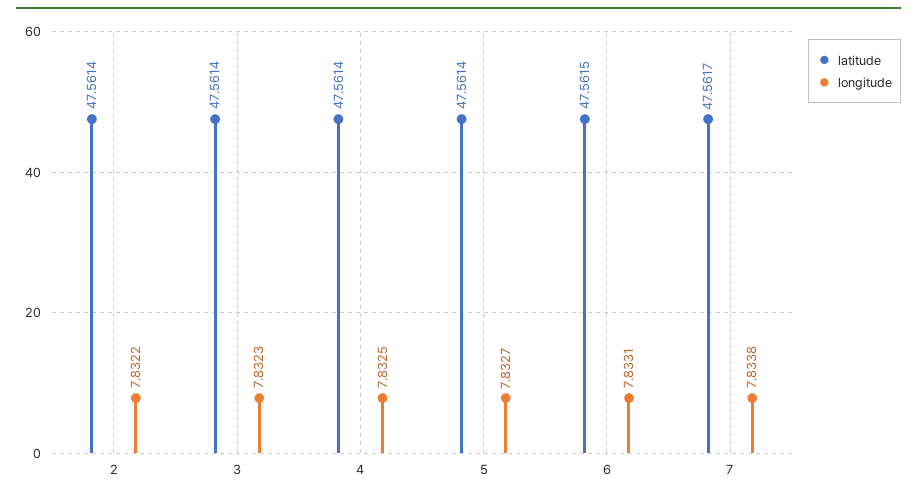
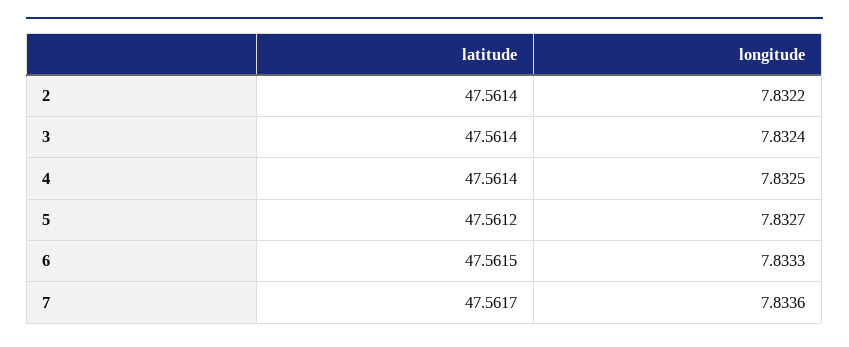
longitude, 3: 7.8323 -> 7.8324
latitude, 5: 47.5614 -> 47.5612
longitude, 6: 7.8331 -> 7.8333
longitude, 7: 7.8338 -> 7.8336

